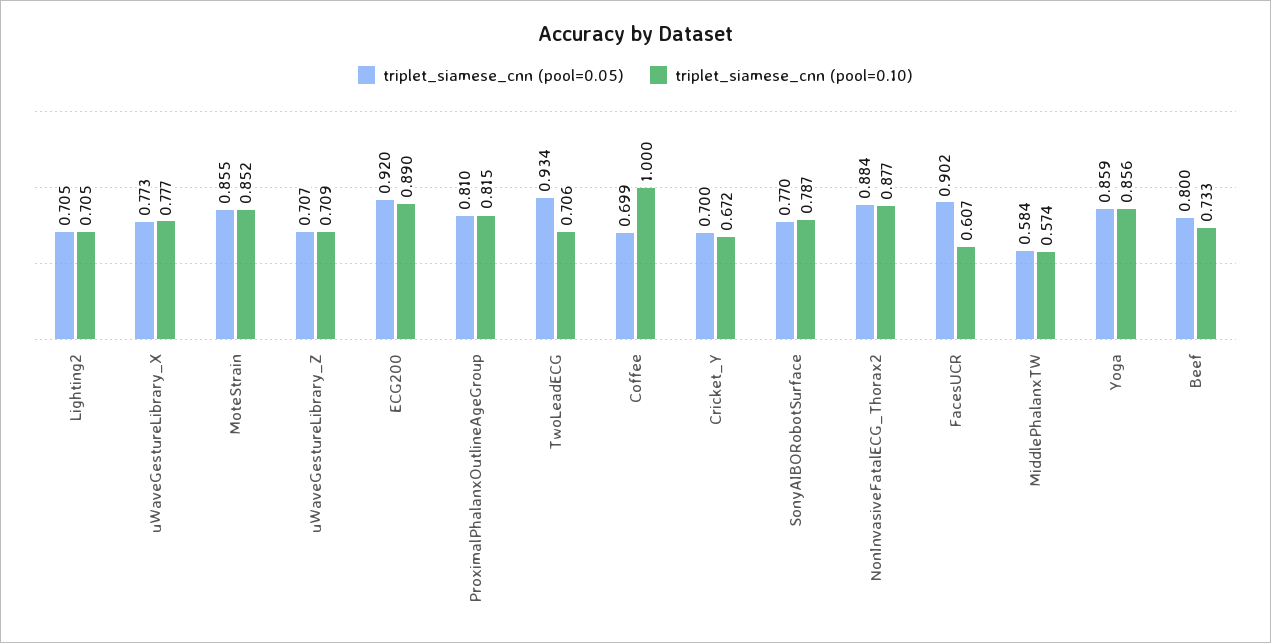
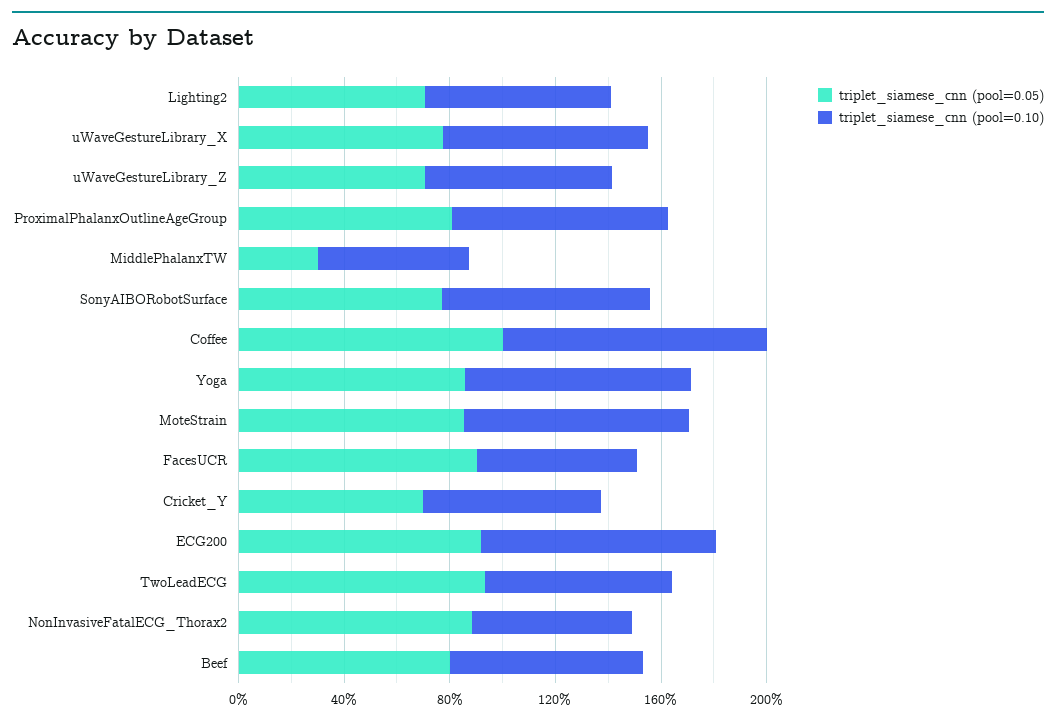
triplet_siamese_cnn (pool=0.05), Coffee: 0.699 -> 1
triplet_siamese_cnn (pool=0.10), NonInvasiveFatalECG_Thorax2: 0.877 -> 0.6
triplet_siamese_cnn (pool=0.05), MiddlePhalanxTW: 0.584 -> 0.3

